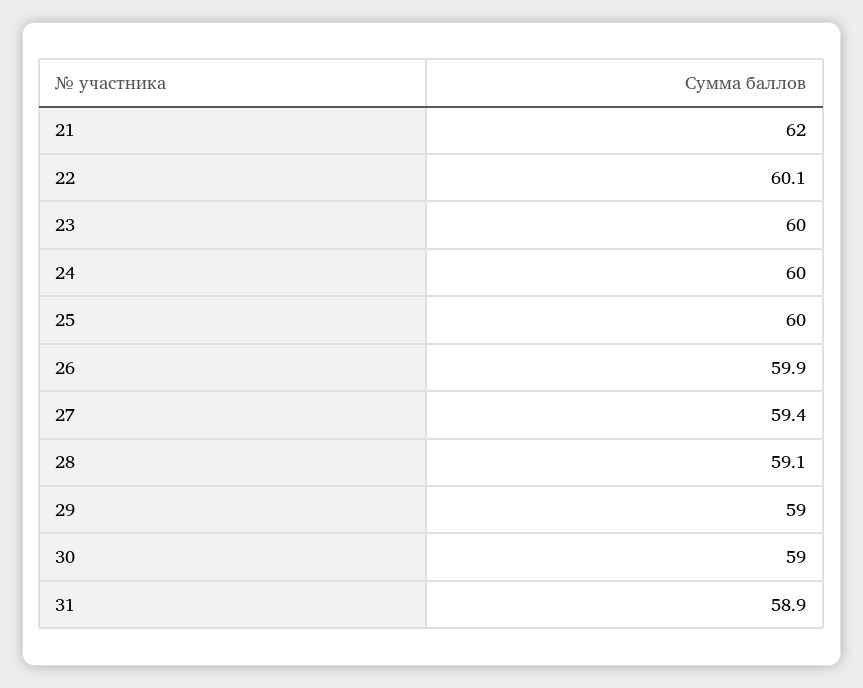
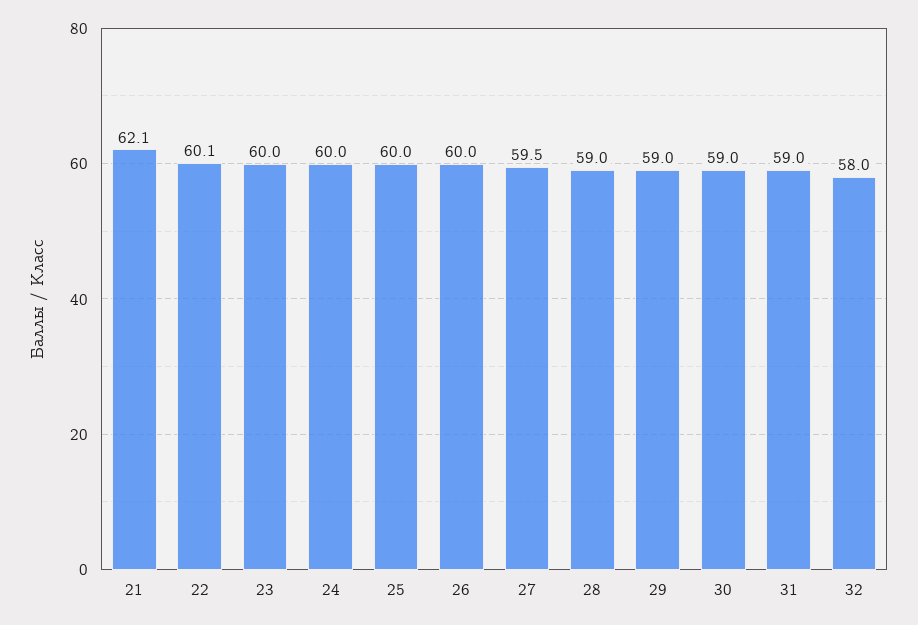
21: 62 -> 62.1
26: 59.9 -> 60
27: 59.4 -> 59.5
28: 59.1 -> 59
31: 58.9 -> 59
32: none -> 58

